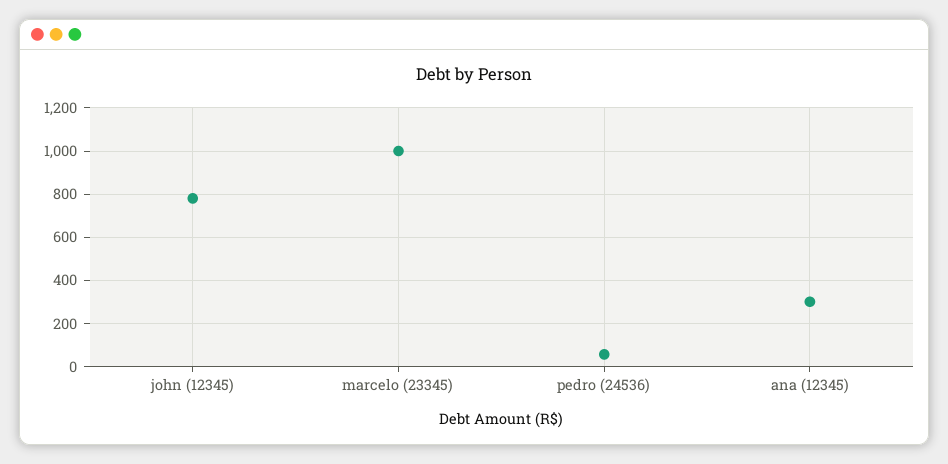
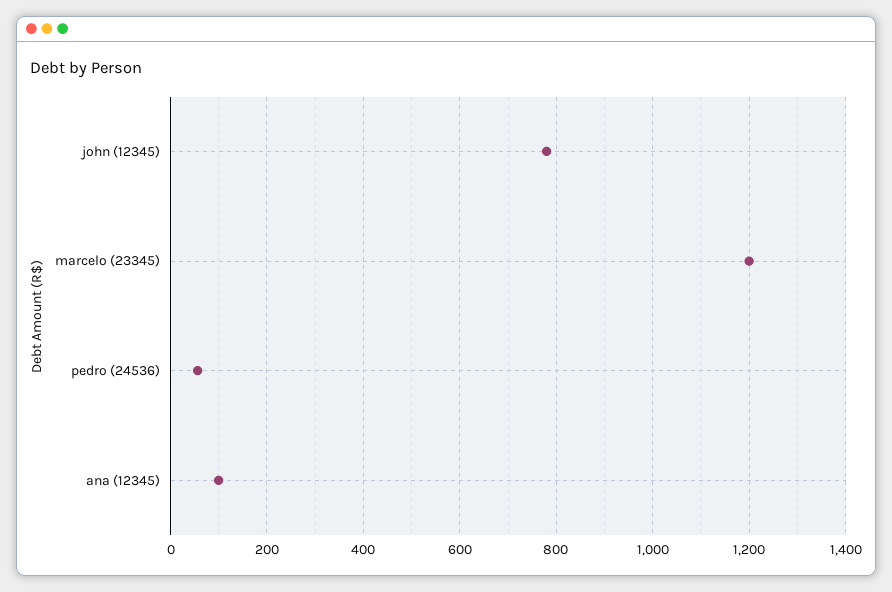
marcelo (23345): 1000 -> 1200
ana (12345): 300 -> 100

